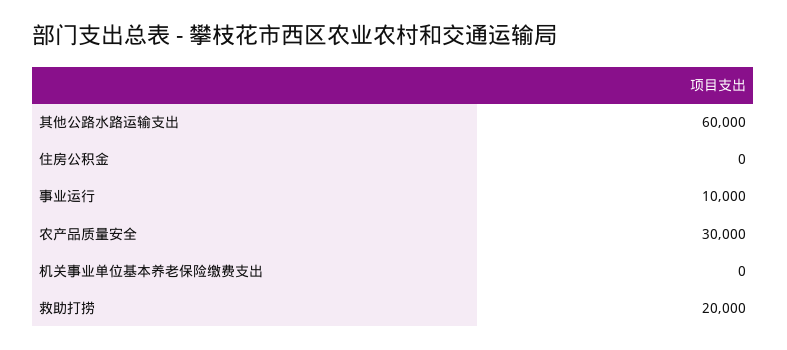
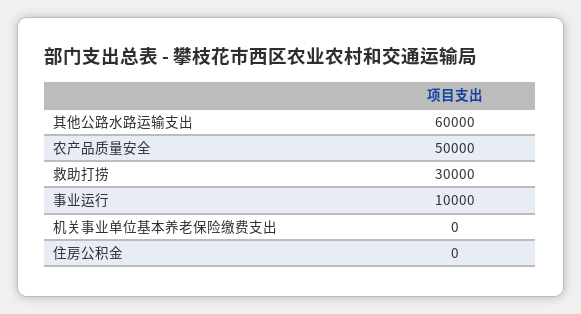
农产品质量安全: 30000 -> 50000
救助打捞: 20000 -> 30000

